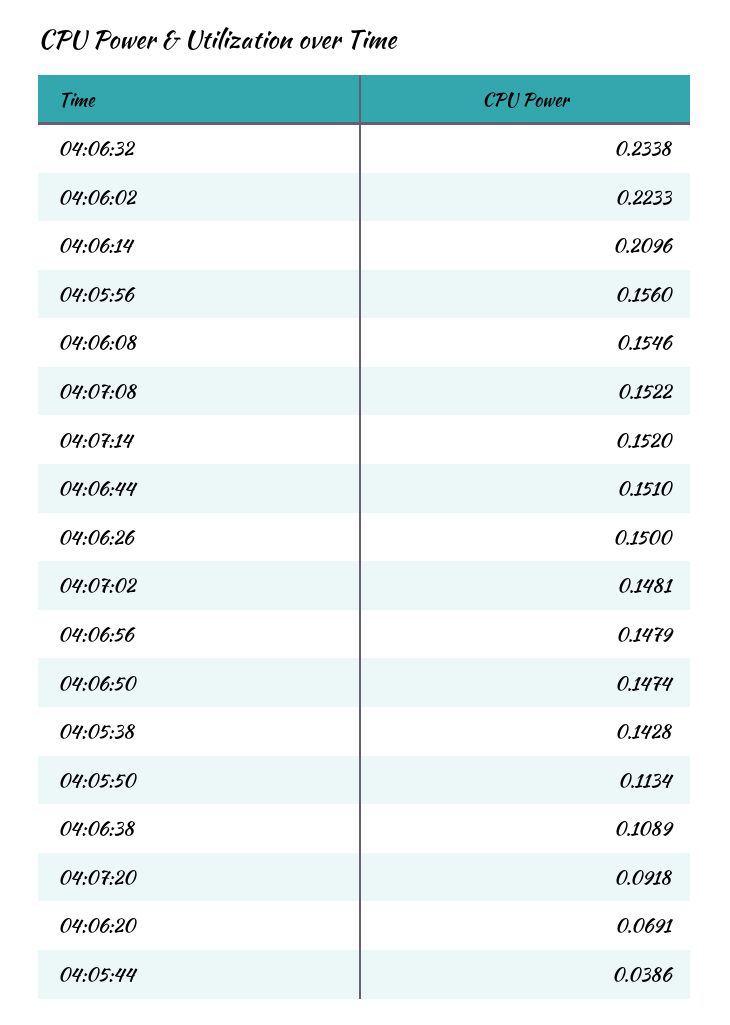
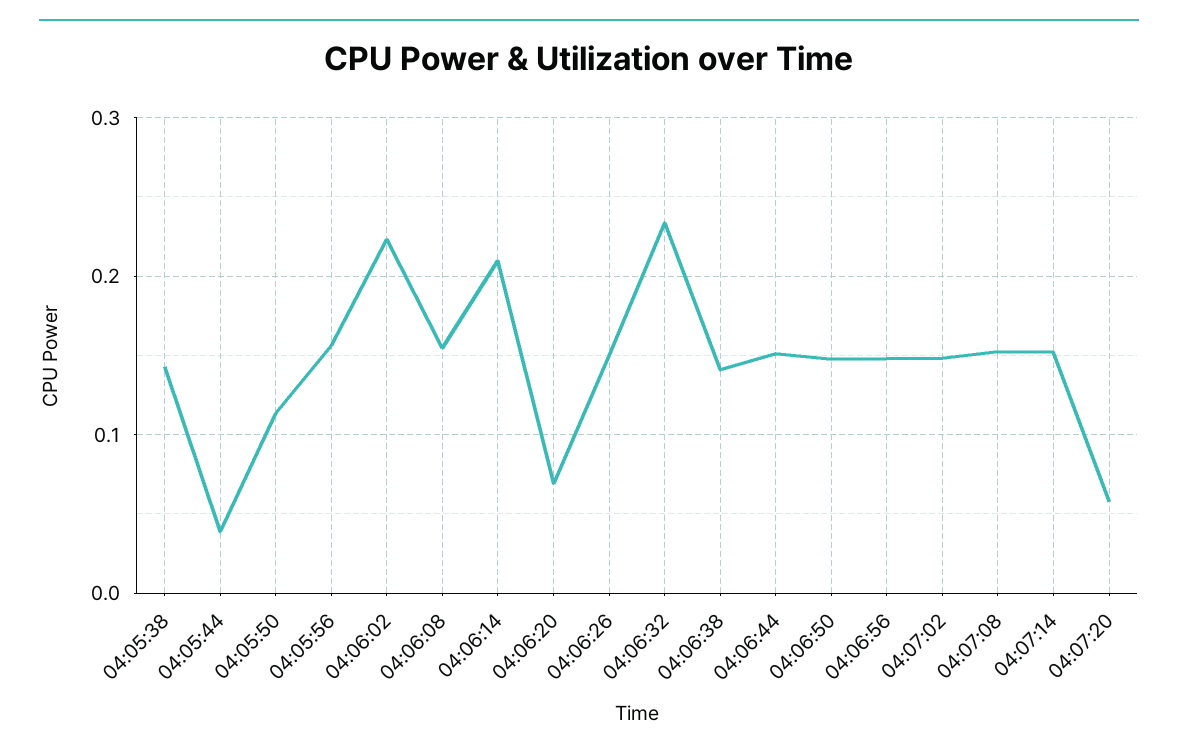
04:06:38: 0.1089 -> 0.14
04:07:20: 0.0918 -> 0.06

